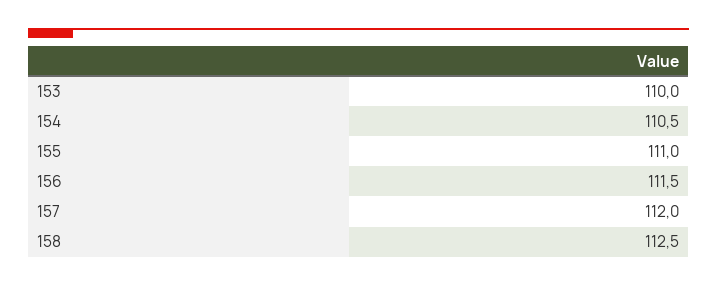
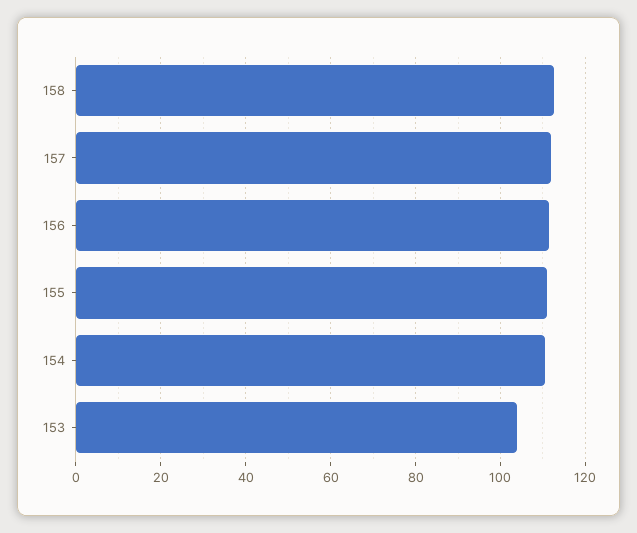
153: 110 -> 104

